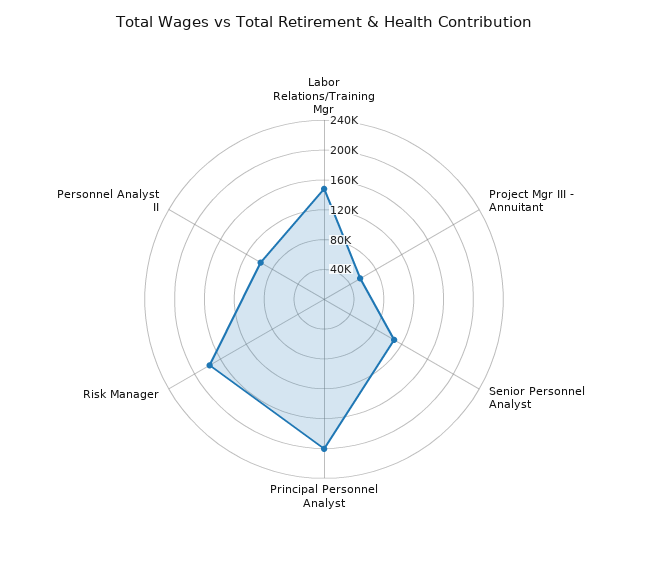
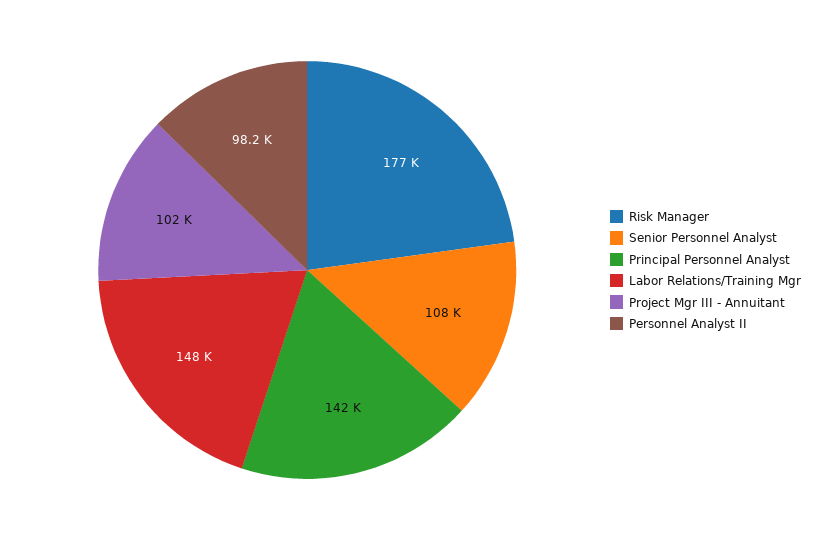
Project Mgr III - Annuitant: 60000 -> 102000
Principal Personnel Analyst: 200000 -> 142000

